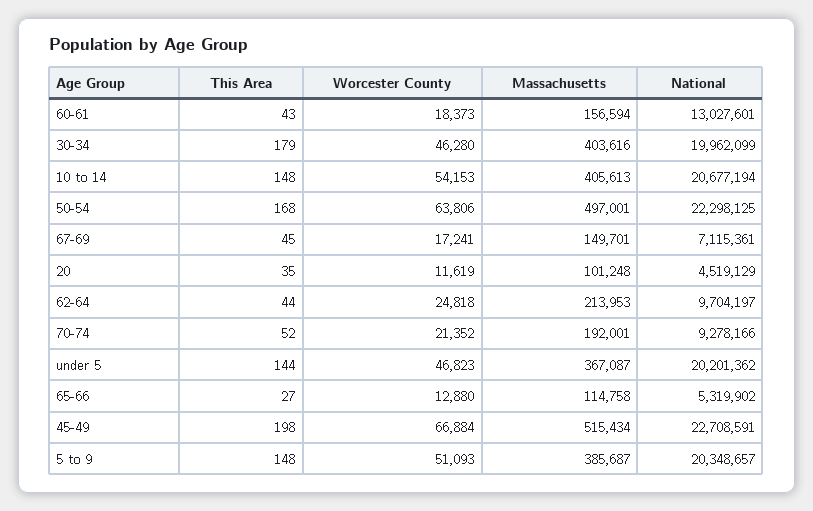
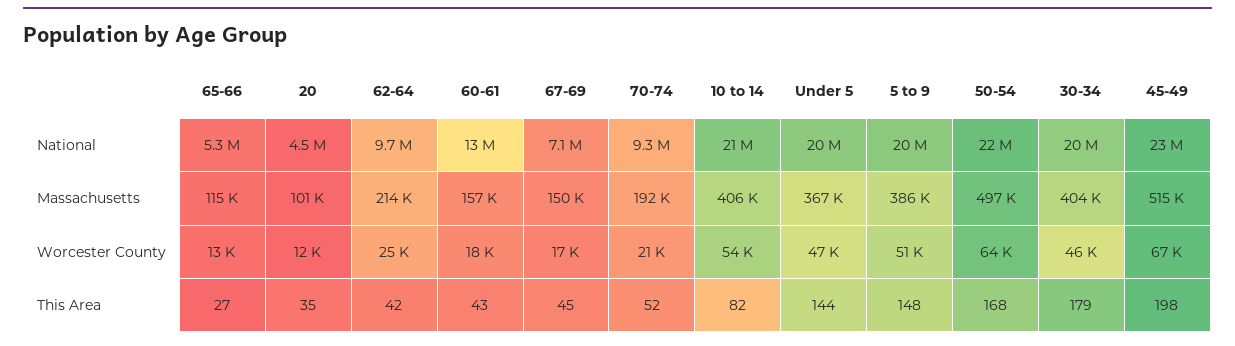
This Area, 10 to 14: 148 -> 82
This Area, 62-64: 44 -> 42

